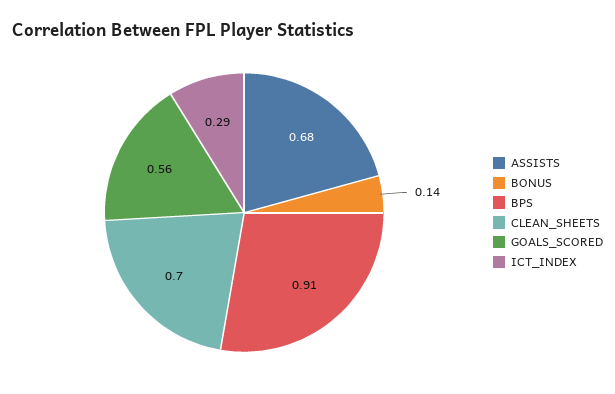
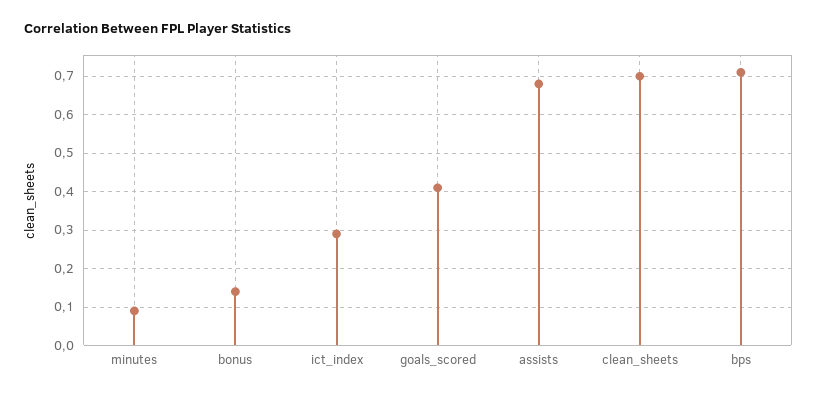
BPS: 0.91 -> 0.7
GOALS_SCORED: 0.56 -> 0.4
minutes: none -> 0.1

